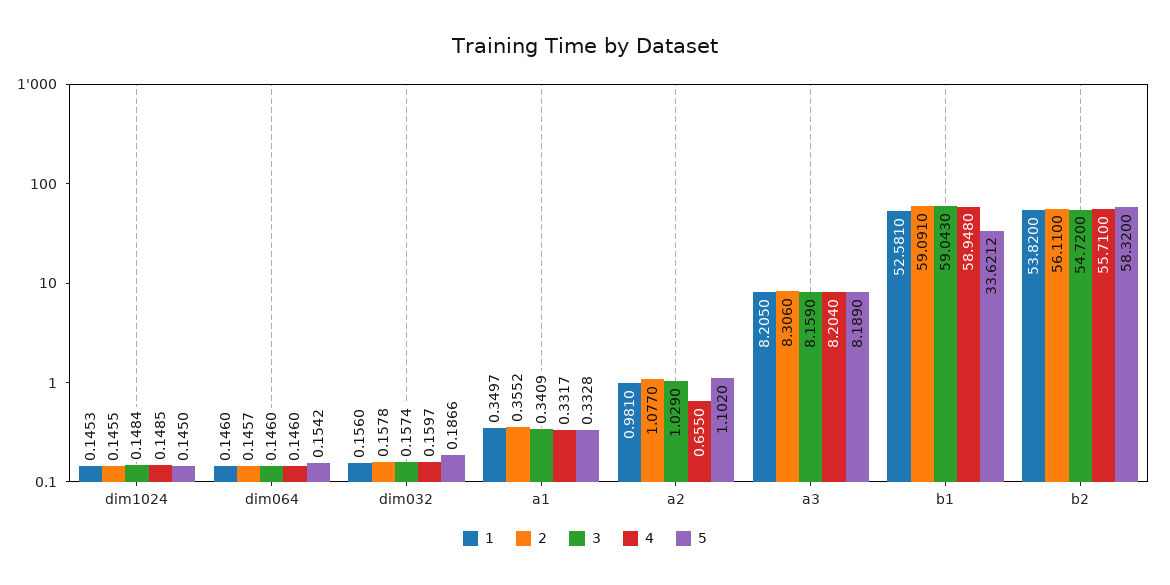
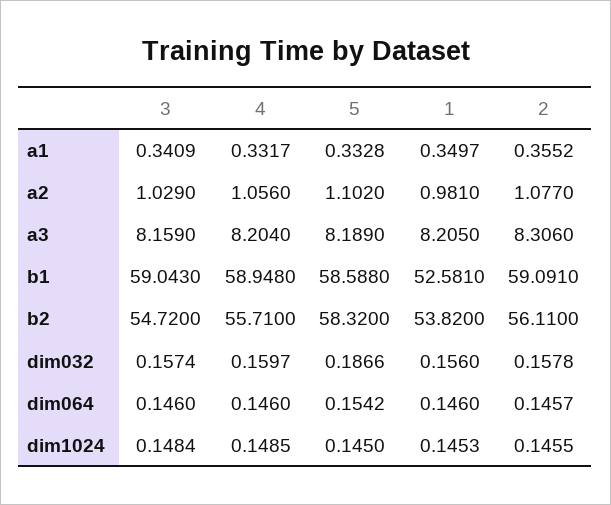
4, a2: 0.655 -> 1.056
5, b1: 33.6212 -> 58.588

